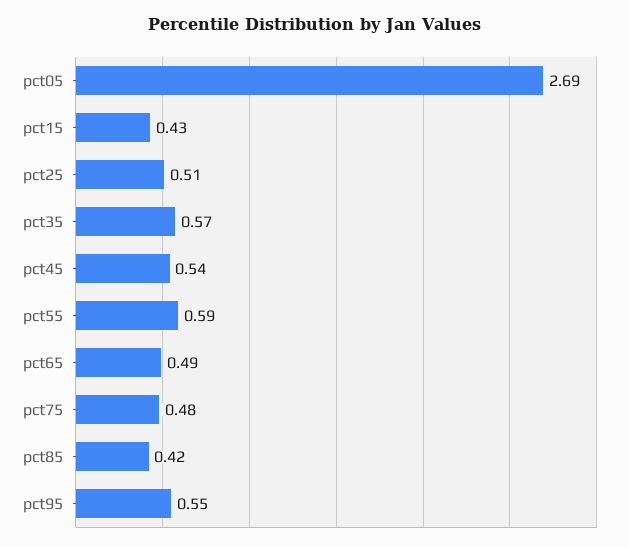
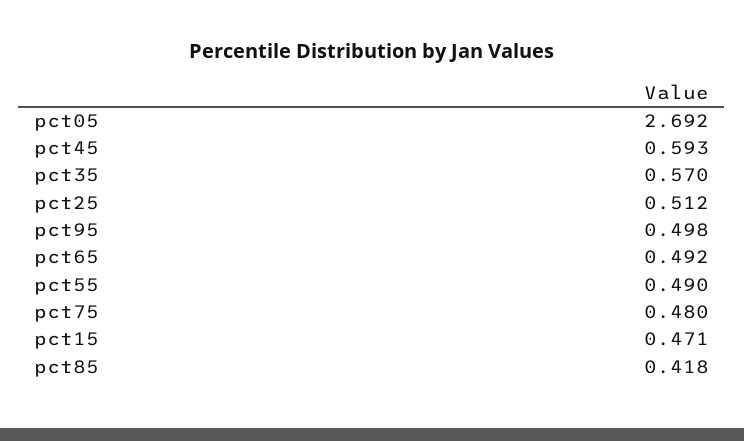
pct15: 0.43 -> 0.471
pct45: 0.54 -> 0.593
pct55: 0.59 -> 0.49
pct95: 0.55 -> 0.498

